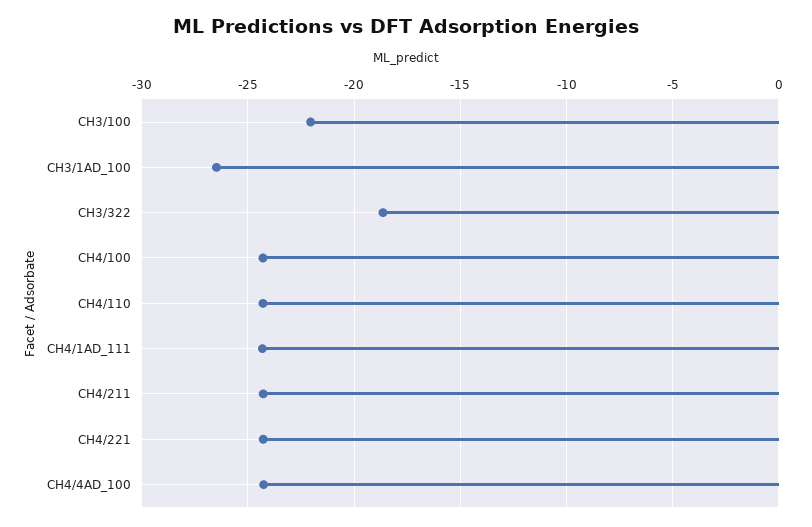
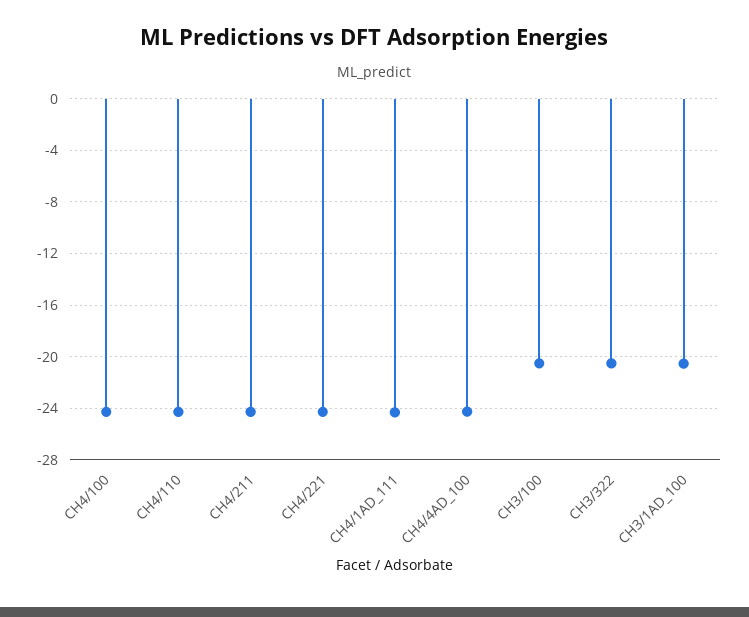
CH3/100: -22 -> -20.5
CH3/1AD_100: -26.5 -> -20.5
CH3/322: -18.5 -> -20.5

